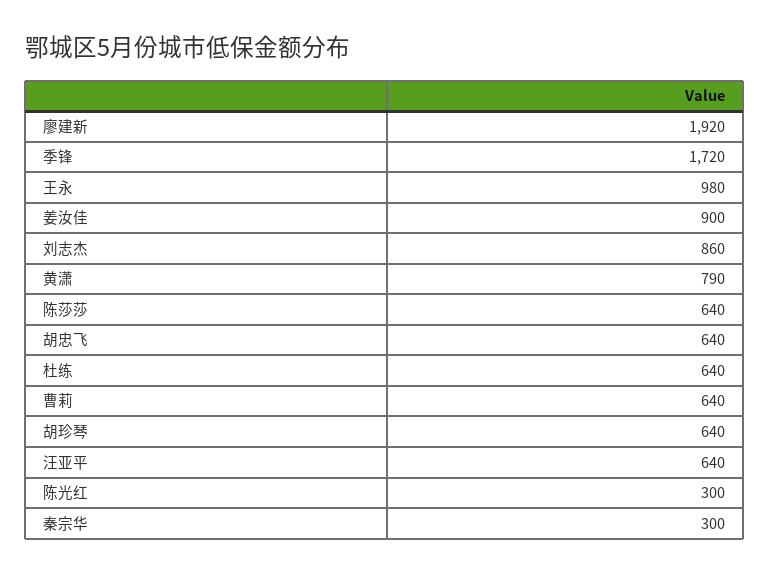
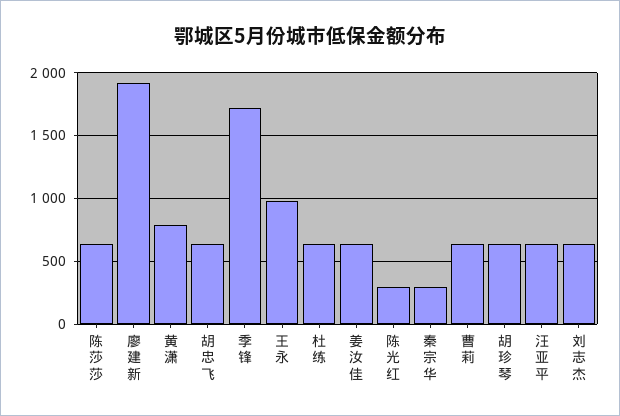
姜汝佳: 900 -> 650
刘志杰: 860 -> 650

